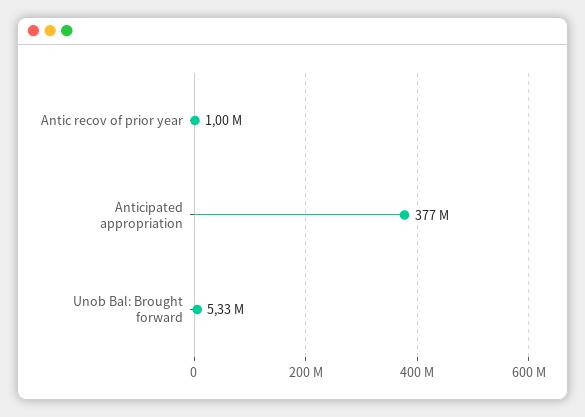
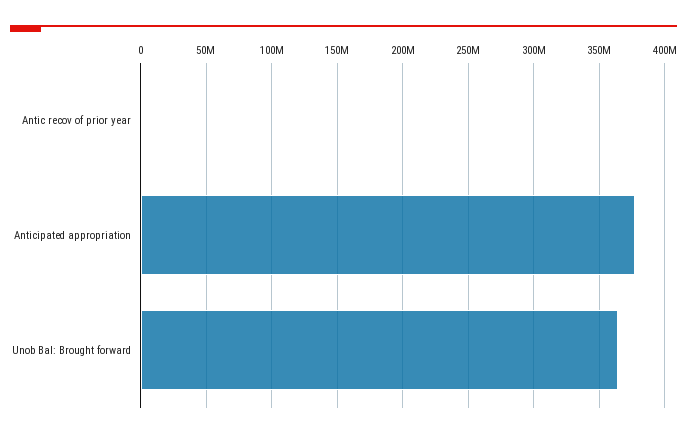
Unob Bal: Brought forward: 5330000 -> 365000000

